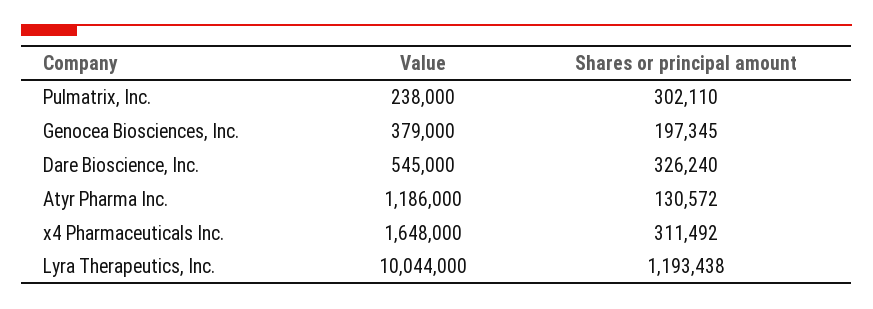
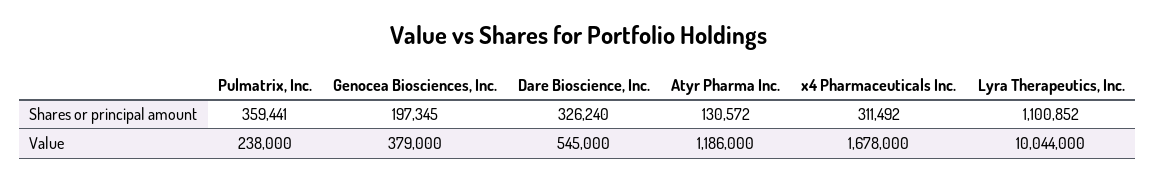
Shares or principal amount, Pulmatrix, Inc.: 302110 -> 359441
Value, x4 Pharmaceuticals Inc.: 1648000 -> 1678000
Shares or principal amount, Lyra Therapeutics, Inc.: 1193438 -> 1100852

